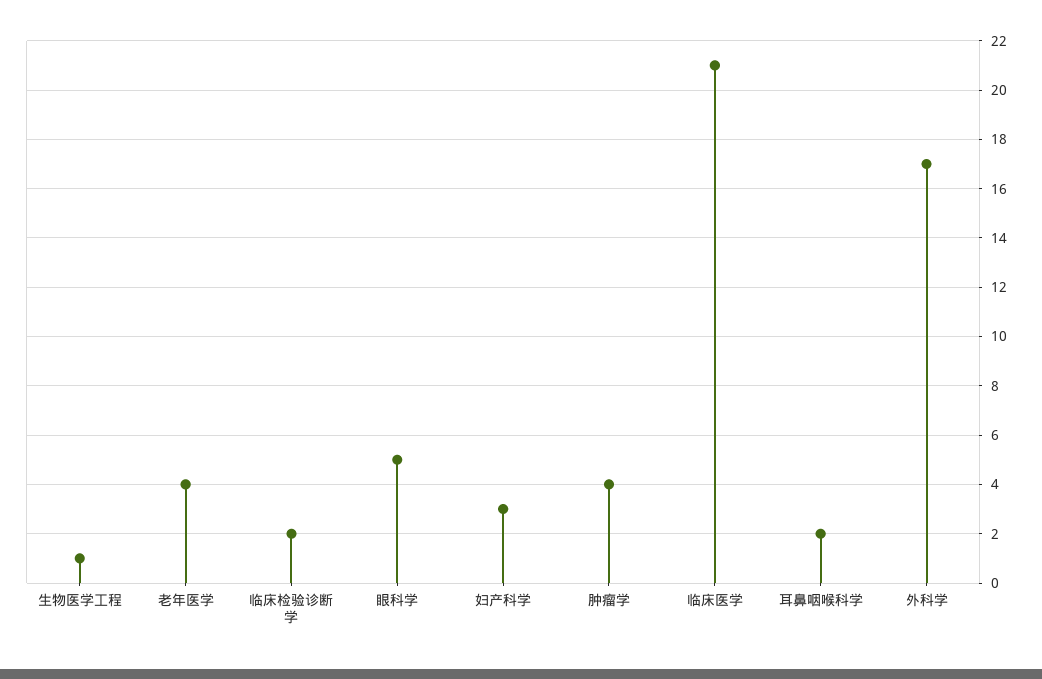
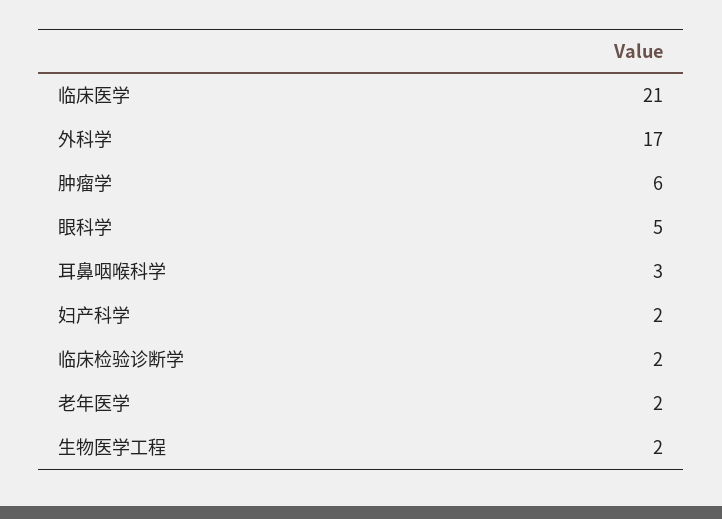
生物医学工程: 1 -> 2
老年医学: 4 -> 2
妇产科学: 3 -> 2
肿瘤学: 4 -> 6
耳鼻咽喉科学: 2 -> 3

